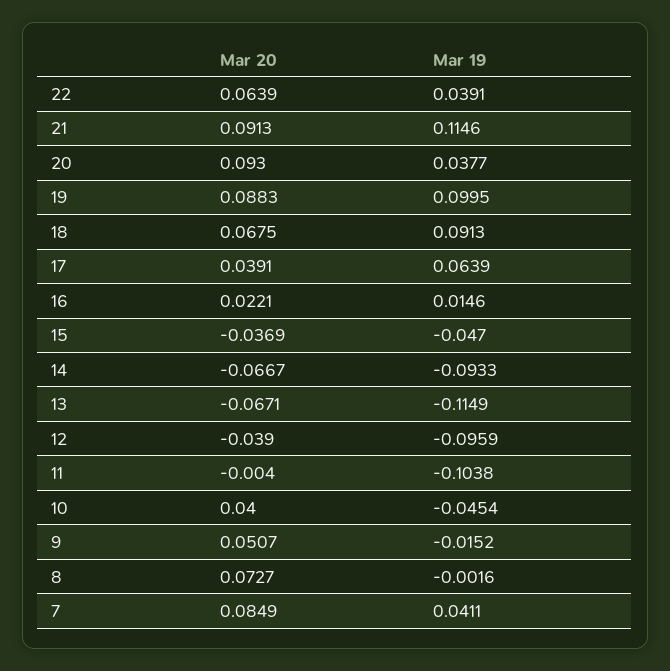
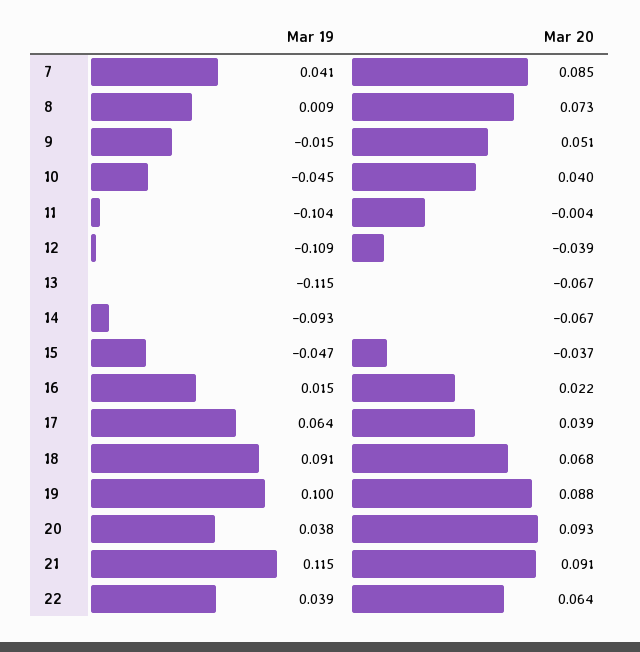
Mar 19, 12: -0.0959 -> -0.109
Mar 19, 8: -0.0016 -> 0.009

